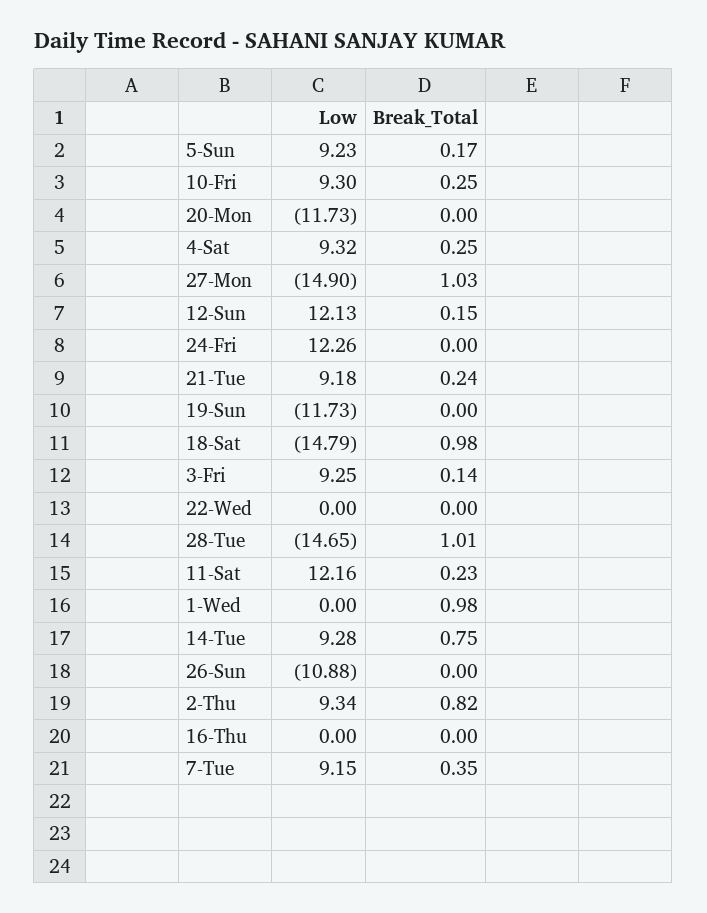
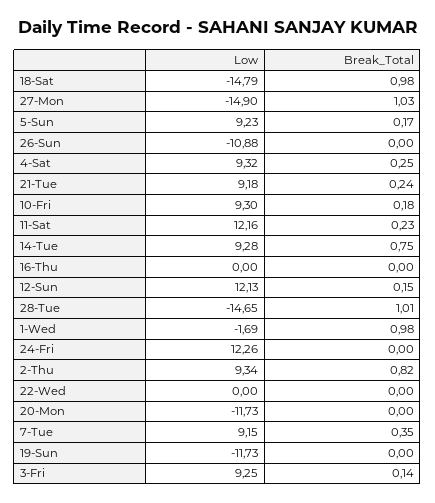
Break_Total, 10-Fri: 0.25 -> 0.18
Low, 1-Wed: 0 -> -1.69

